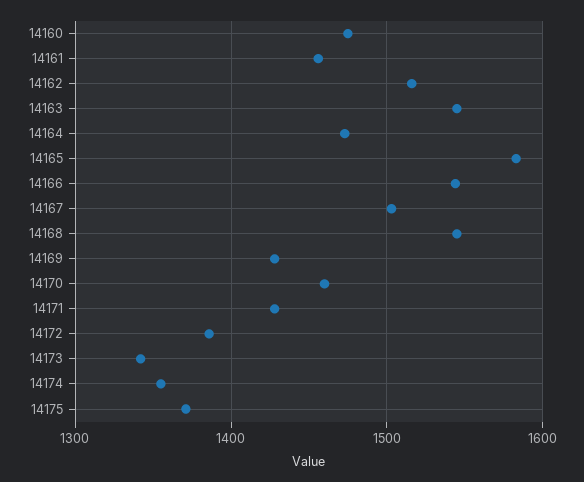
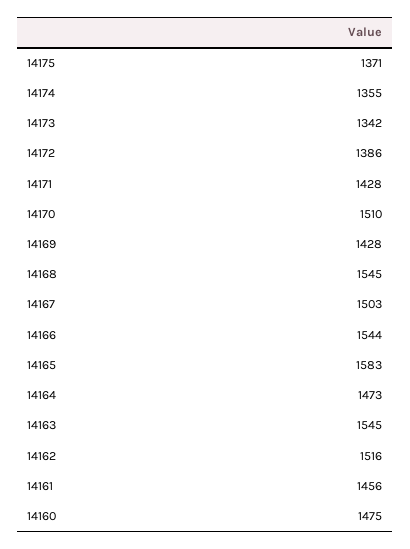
14170: 1460 -> 1510

